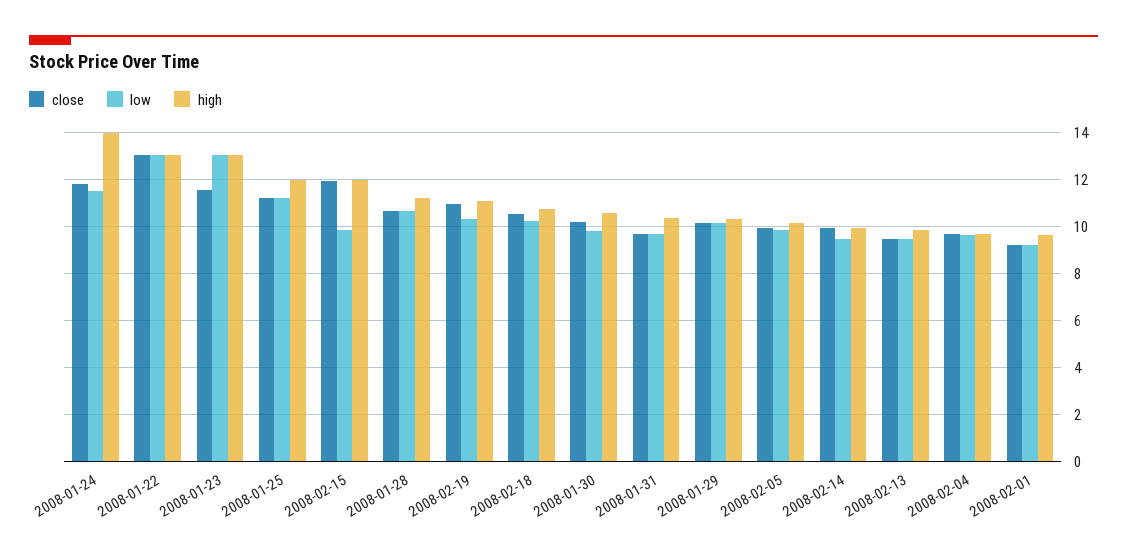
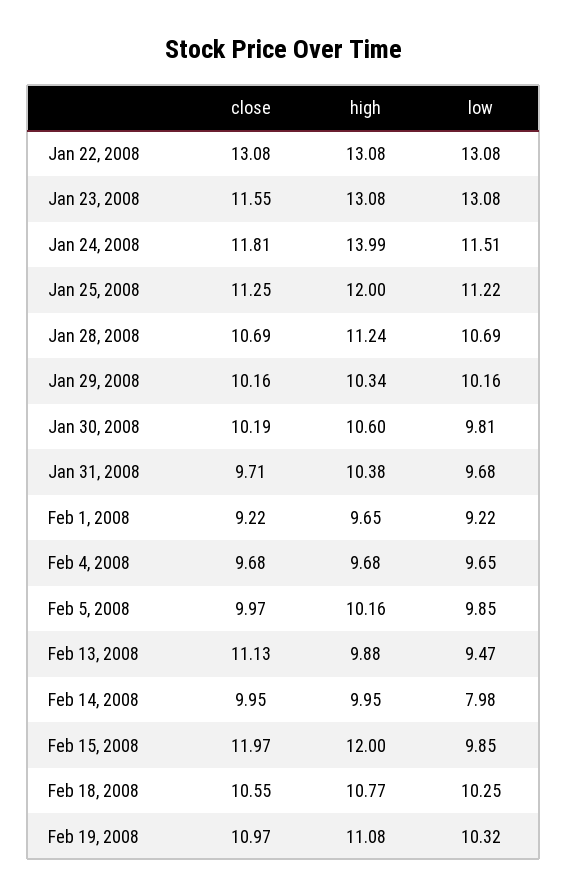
low, 2008-02-14: 9.5 -> 7.98
close, 2008-02-13: 9.5 -> 11.13

